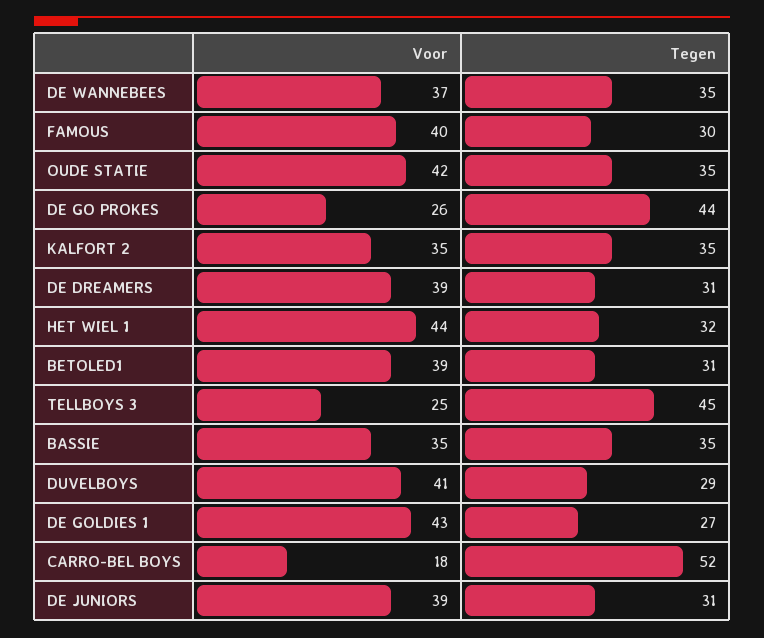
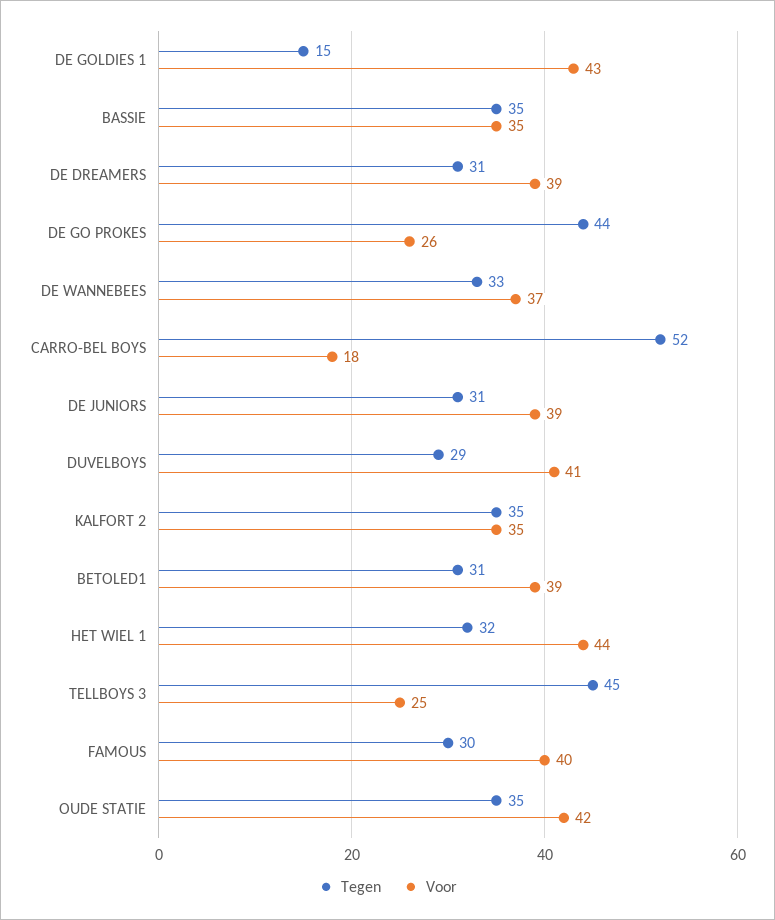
Tegen, DE WANNEBEES: 35 -> 33
Tegen, DE GOLDIES 1: 27 -> 15

